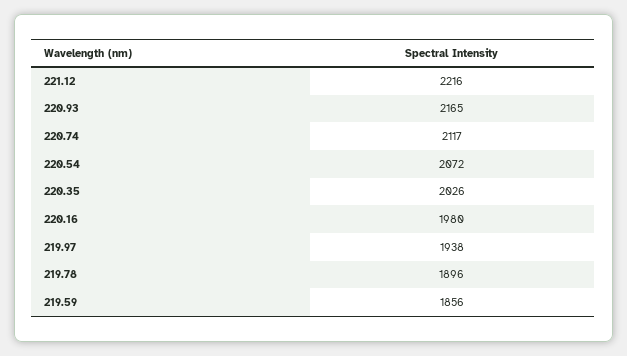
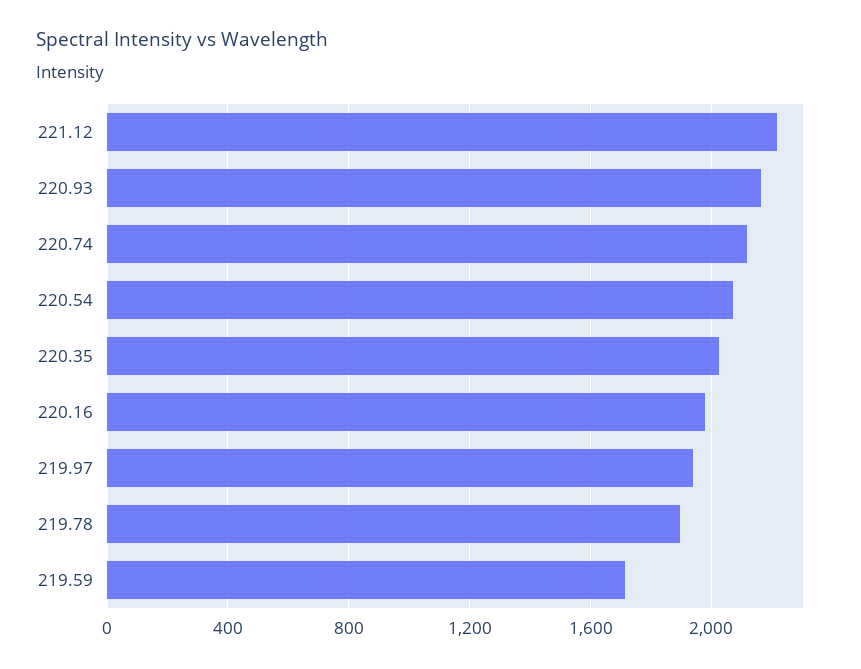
219.59: 1856 -> 1700

